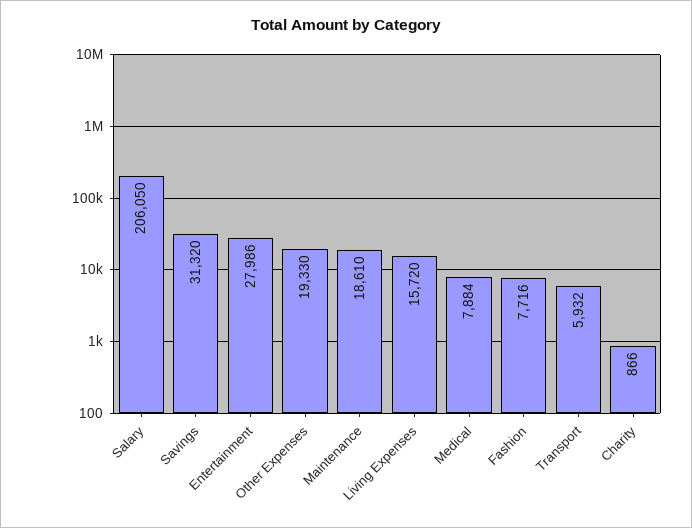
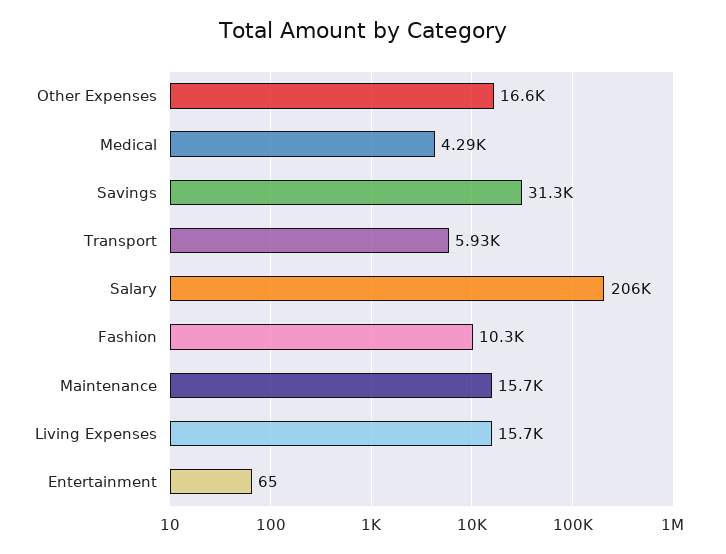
Entertainment: 27986 -> 65
Other Expenses: 19330 -> 16600
Maintenance: 18610 -> 15700
Medical: 7884 -> 4290
Fashion: 7716 -> 10300
Charity: 866 -> none

